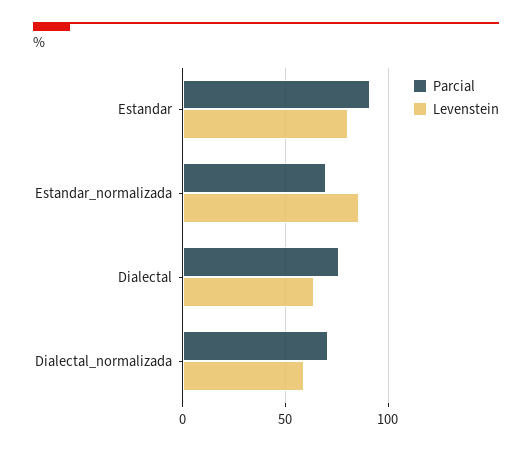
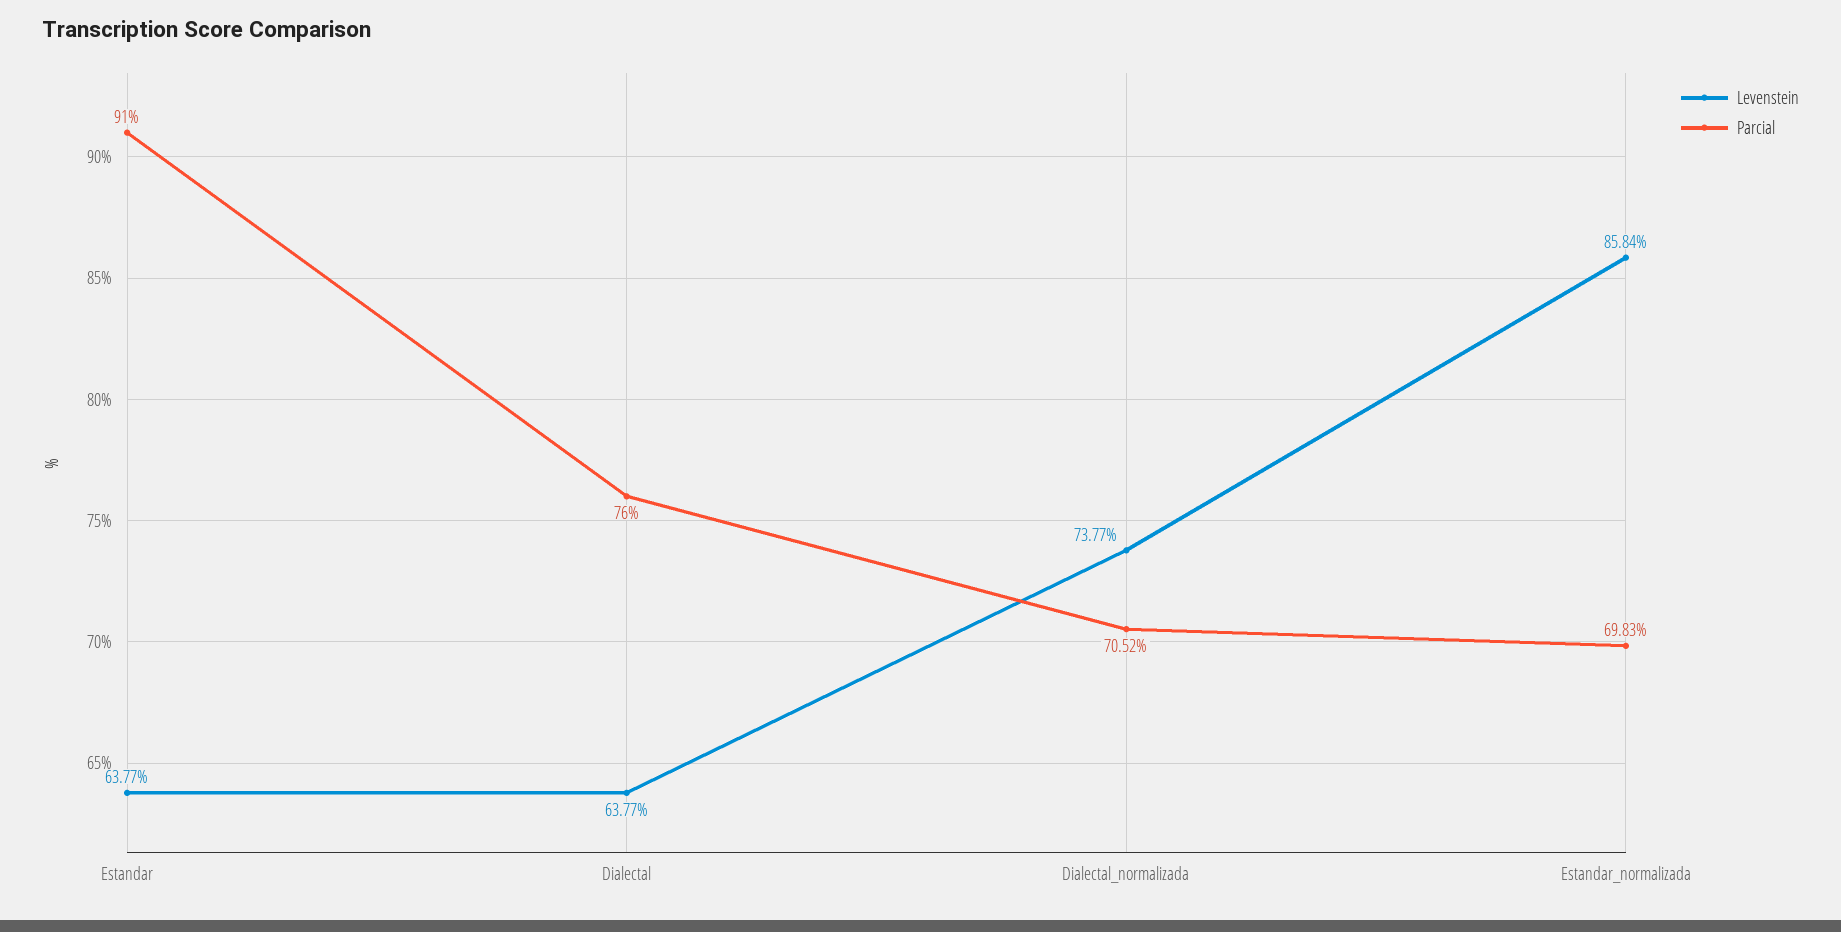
Levenstein, Estandar: 80 -> 63.77
Levenstein, Dialectal_normalizada: 60 -> 73.77

